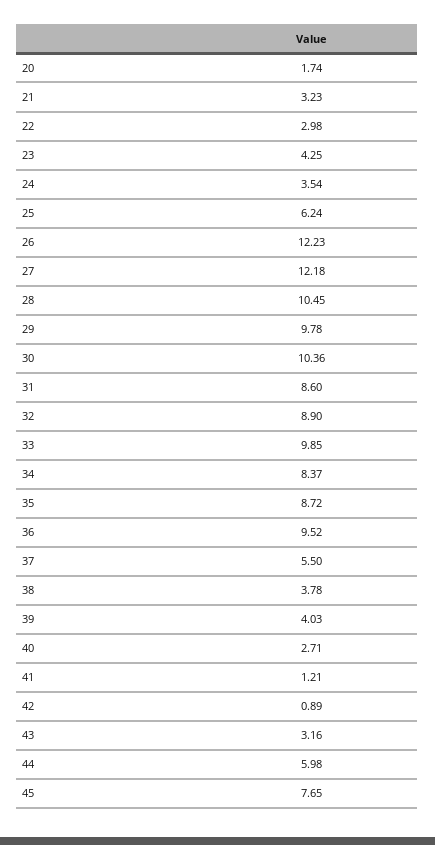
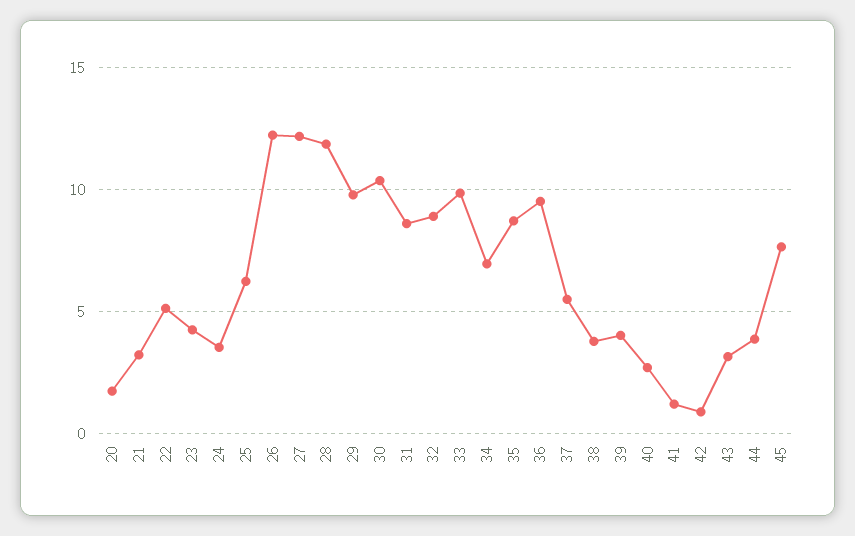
22: 2.98 -> 5
28: 10.45 -> 12
34: 8.37 -> 7
44: 5.98 -> 4

